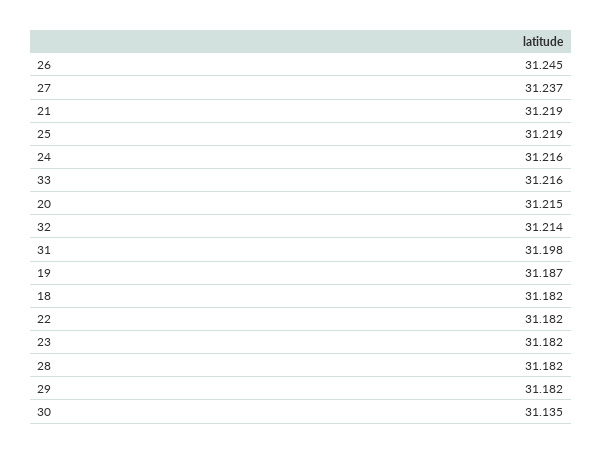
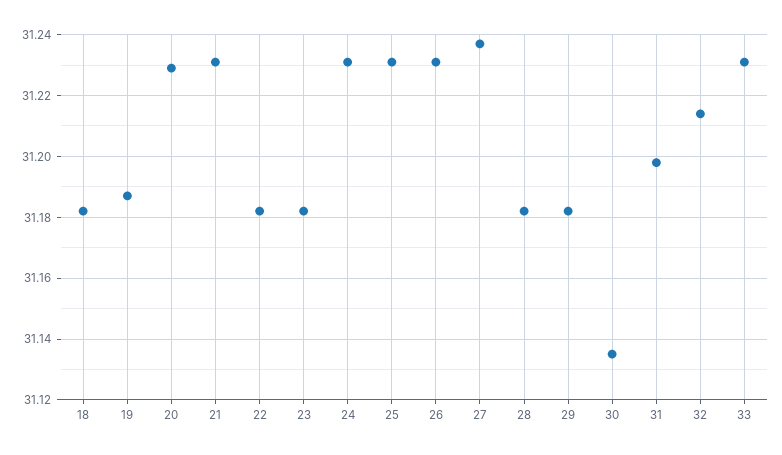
26: 31.245 -> 31.23
21: 31.219 -> 31.23
25: 31.219 -> 31.23
24: 31.216 -> 31.23
33: 31.216 -> 31.23
20: 31.215 -> 31.23

